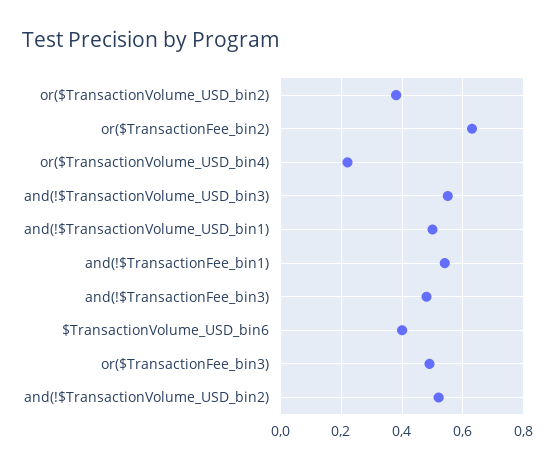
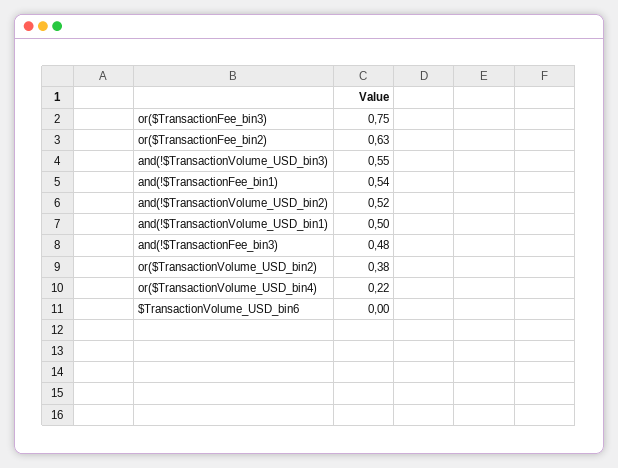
$TransactionVolume_USD_bin6: 0.4 -> 0
or($TransactionFee_bin3): 0.5 -> 0.75

